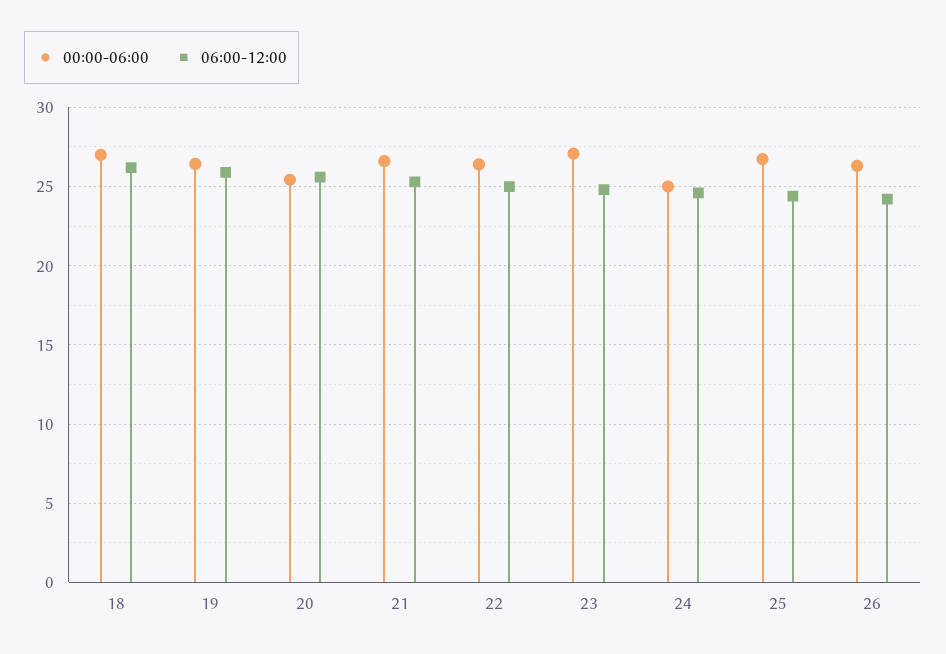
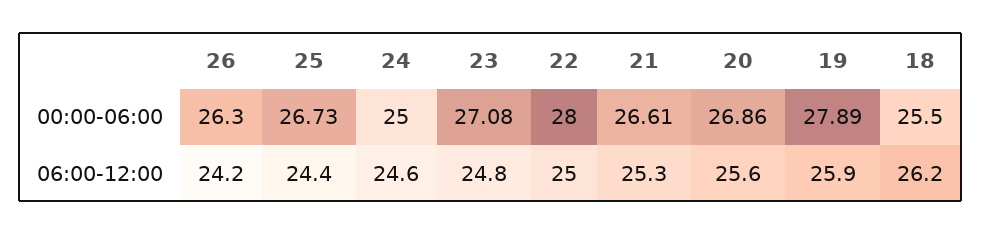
00:00-06:00, 18: 27 -> 25.5
00:00-06:00, 19: 26.5 -> 27.89
00:00-06:00, 20: 25.5 -> 26.86
00:00-06:00, 22: 26.5 -> 28

